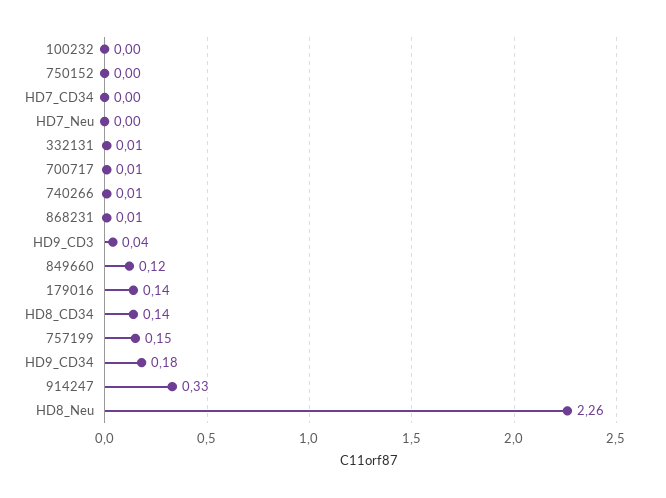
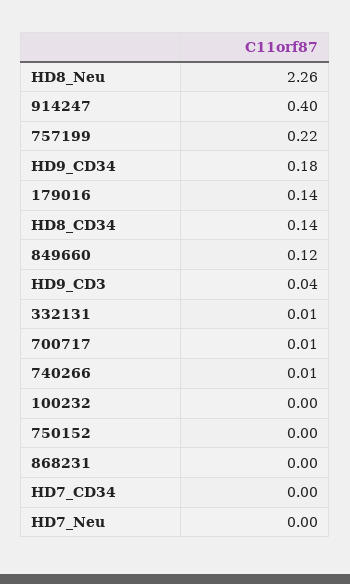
868231: 0.01 -> 0
757199: 0.15 -> 0.22
914247: 0.33 -> 0.4

